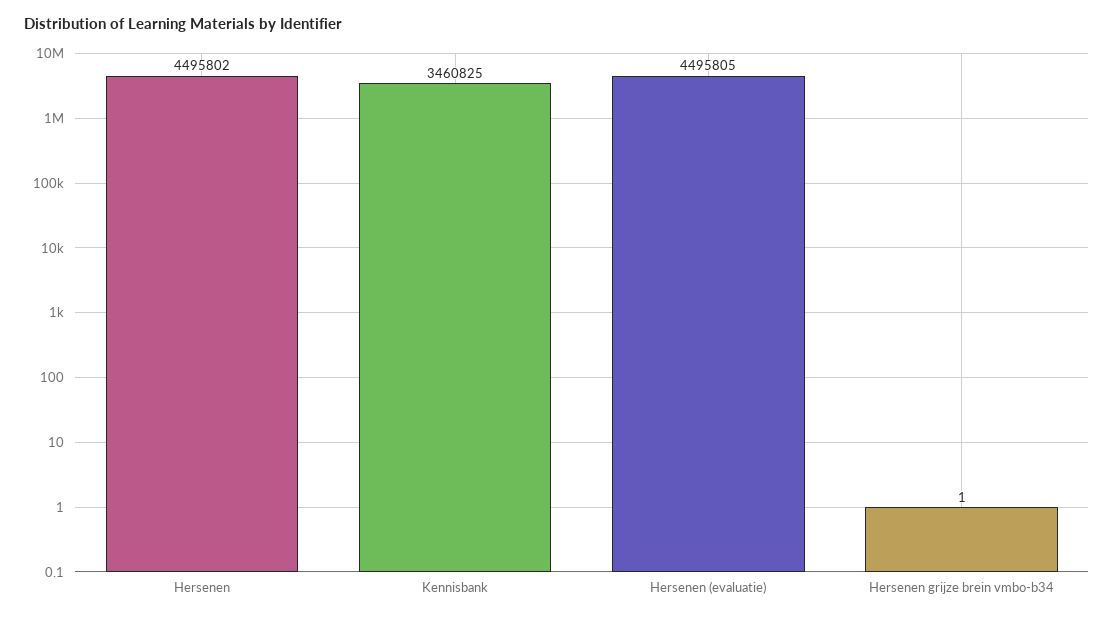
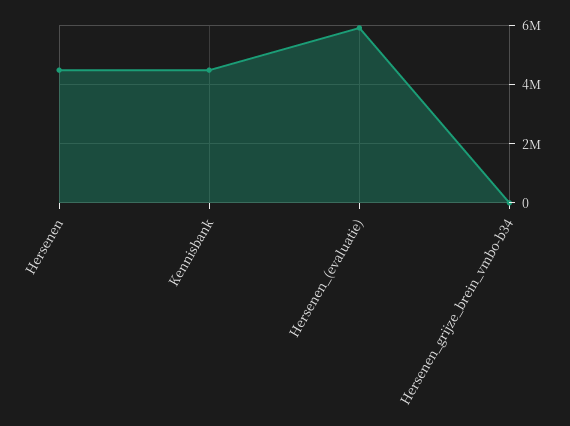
Kennisbank: 3460825 -> 4500000
Hersenen (evaluatie): 4495805 -> 6000000

